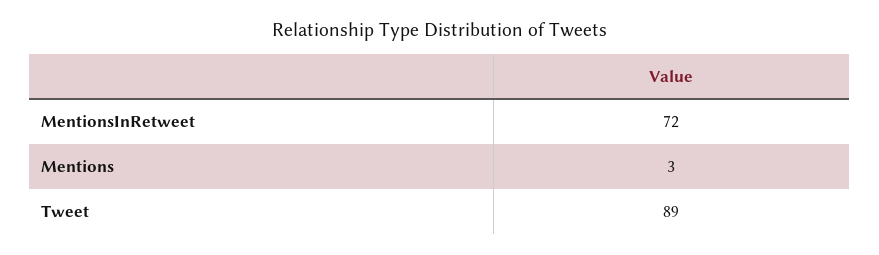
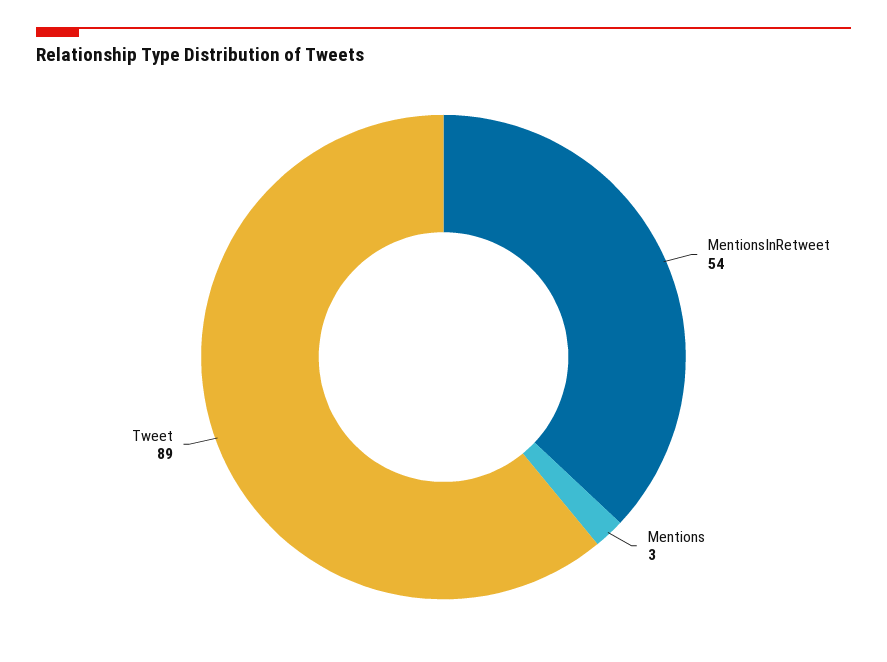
MentionsInRetweet: 72 -> 54

